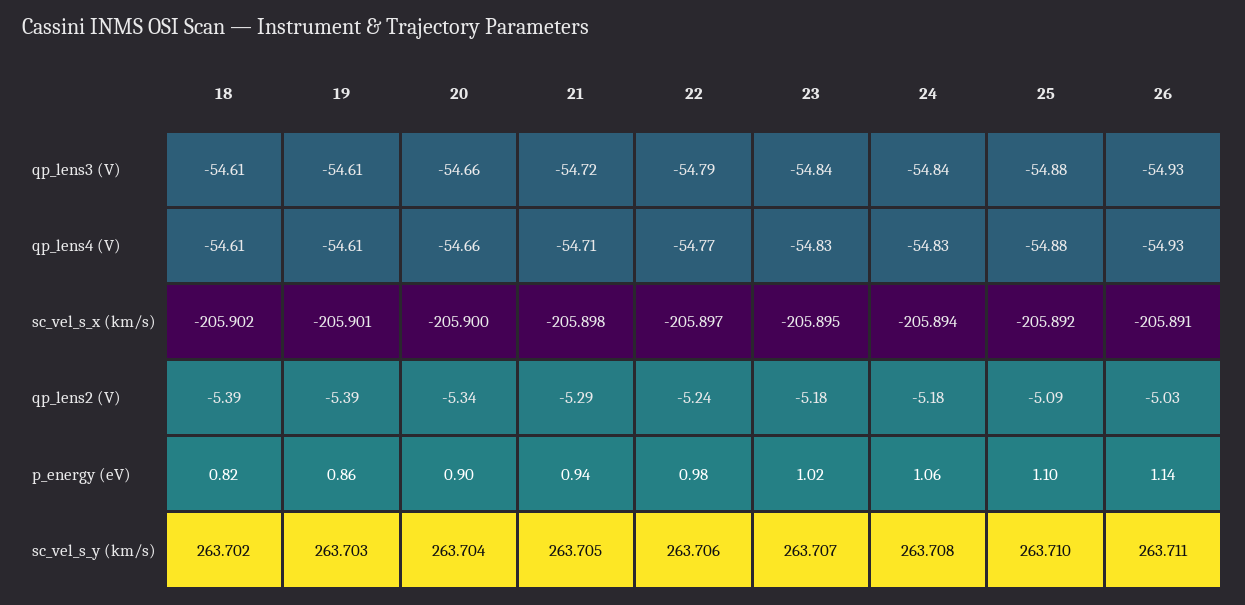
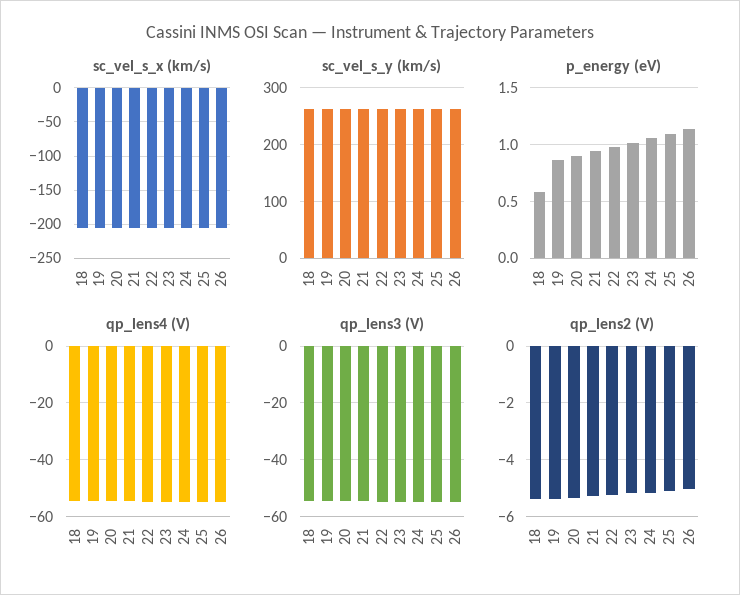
p_energy (eV), 18: 0.82 -> 0.6

